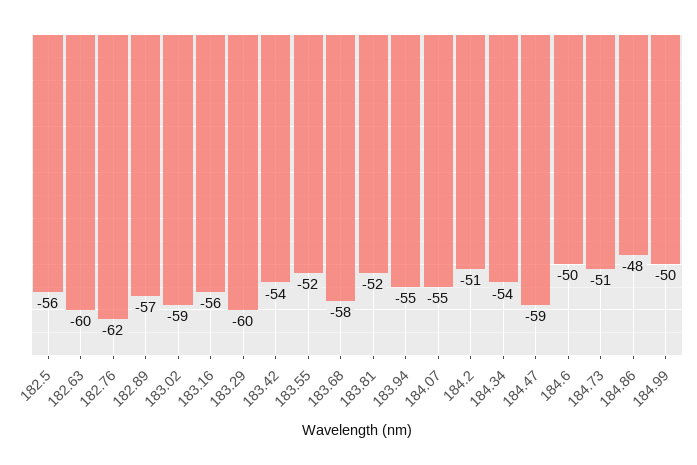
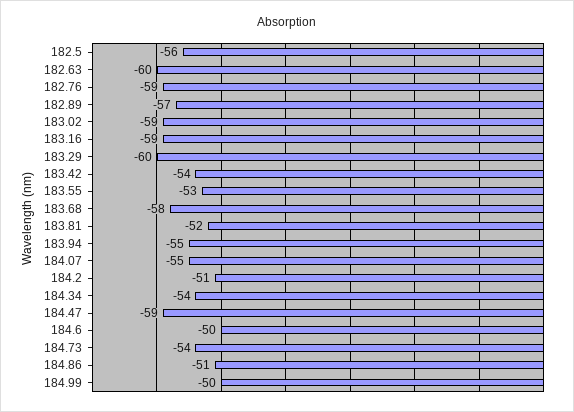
182.76: -62 -> -59
183.16: -56 -> -59
183.55: -52 -> -53
184.73: -51 -> -54
184.86: -48 -> -51

